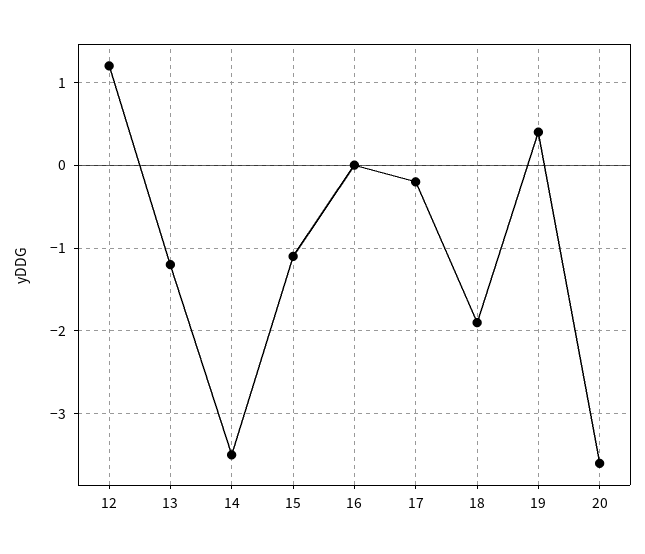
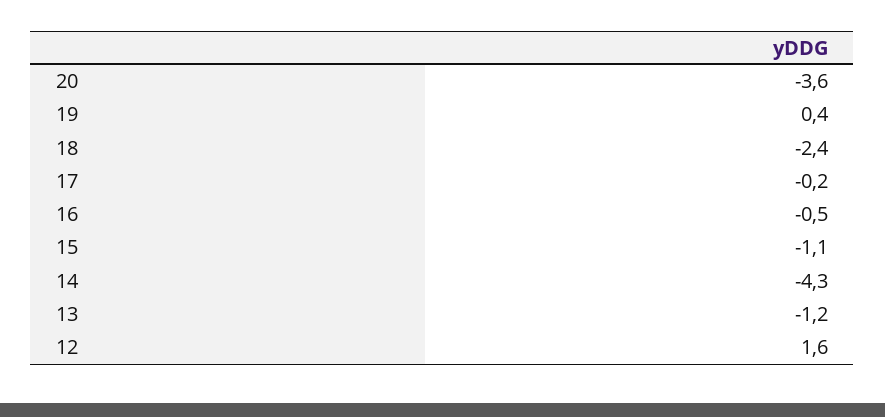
12: 1.2 -> 1.6
14: -3.5 -> -4.3
16: 0 -> -0.5
18: -1.9 -> -2.4

